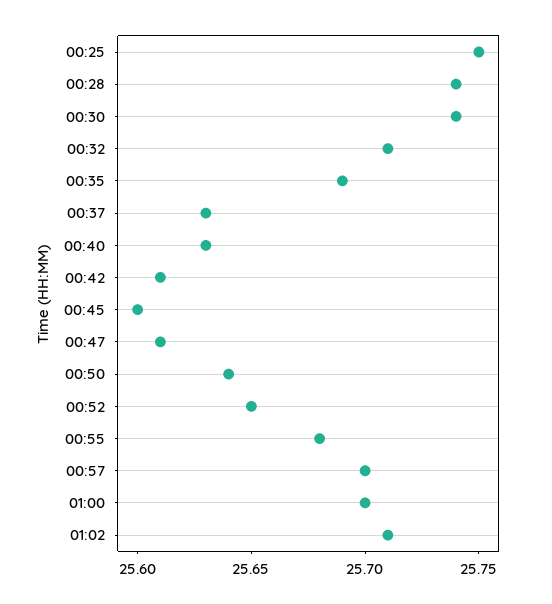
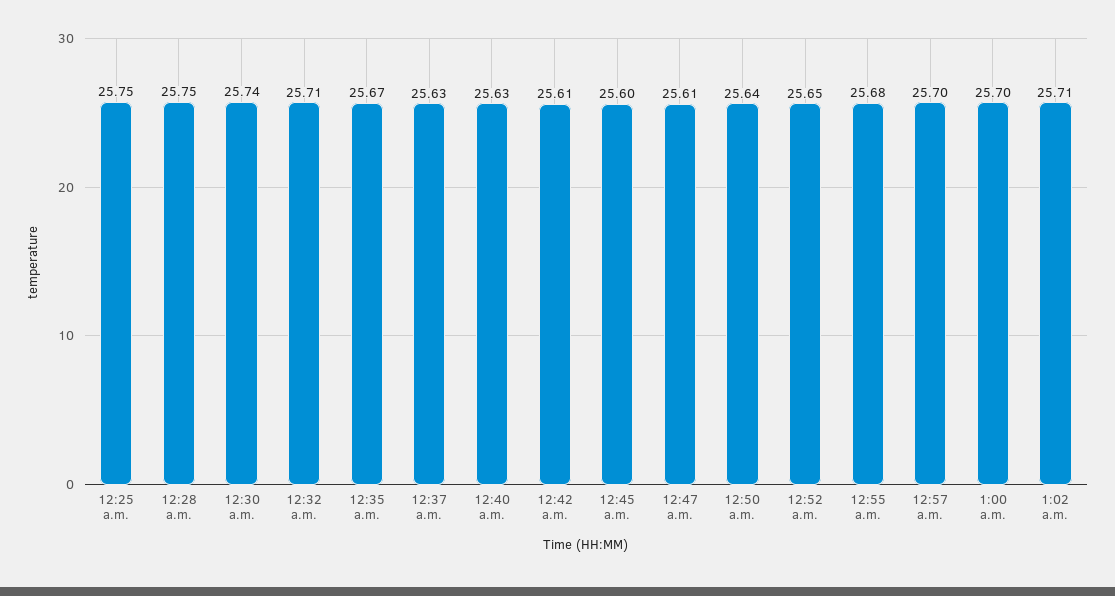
00:28: 25.74 -> 25.75
00:35: 25.69 -> 25.67

